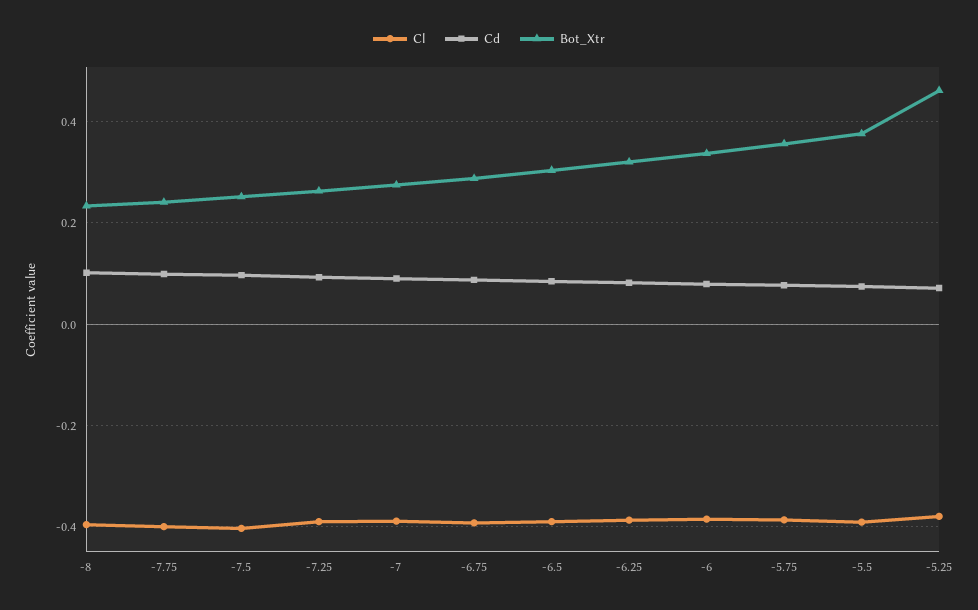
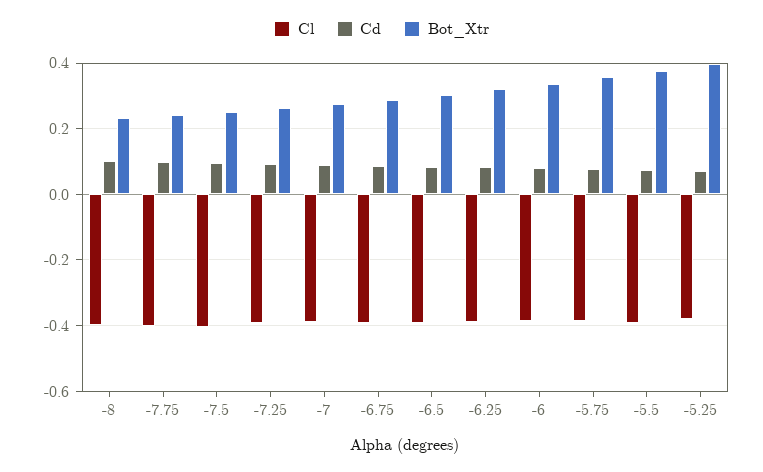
Bot_Xtr, -5.25: 0.46 -> 0.4

